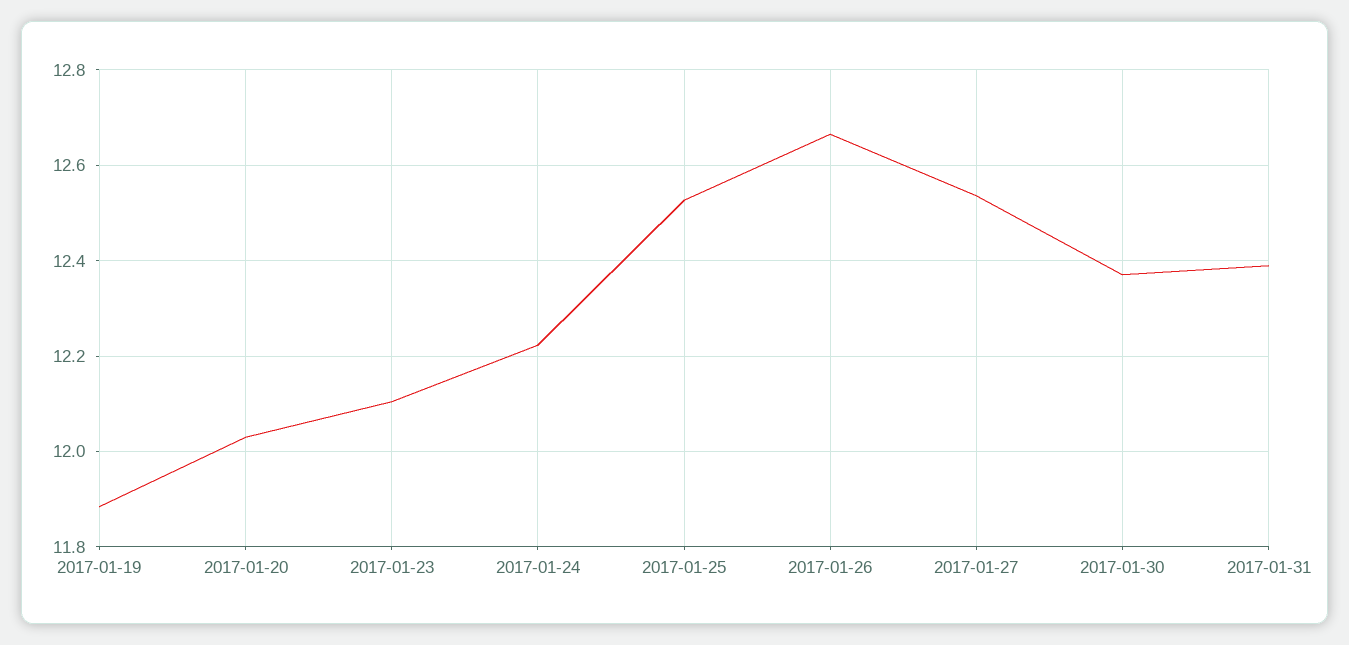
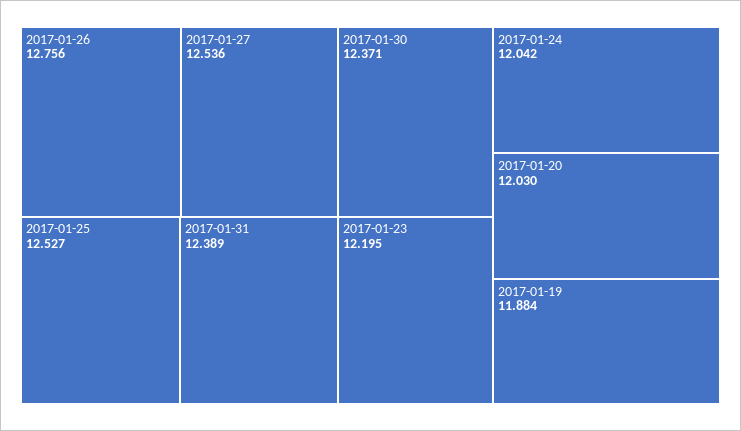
2017-01-23: 12.1 -> 12.195
2017-01-24: 12.22 -> 12.042
2017-01-26: 12.66 -> 12.756

